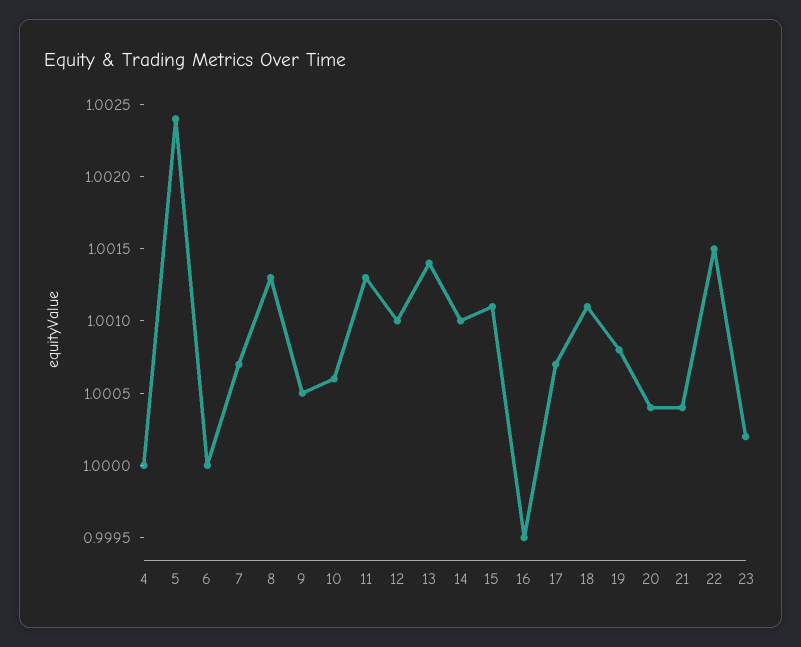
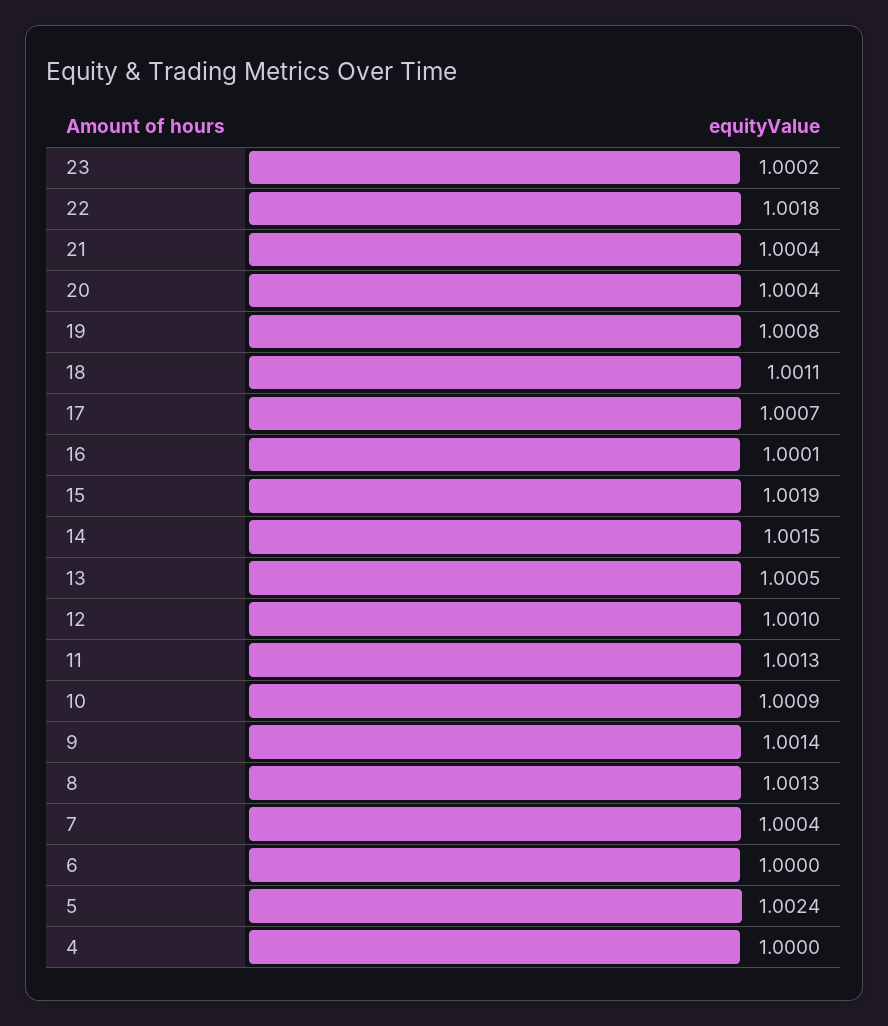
7: 1.0007 -> 1.0004
9: 1.0005 -> 1.0014
10: 1.0006 -> 1.0009
13: 1.0014 -> 1.0005
14: 1.001 -> 1.0015
15: 1.0011 -> 1.0019
16: 0.9995 -> 1.0001
22: 1.0015 -> 1.0018

